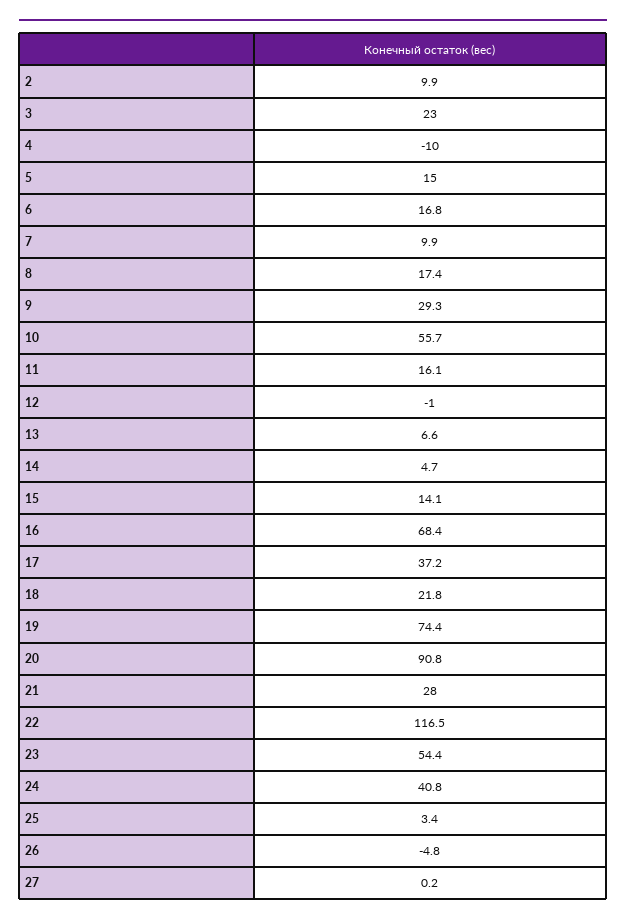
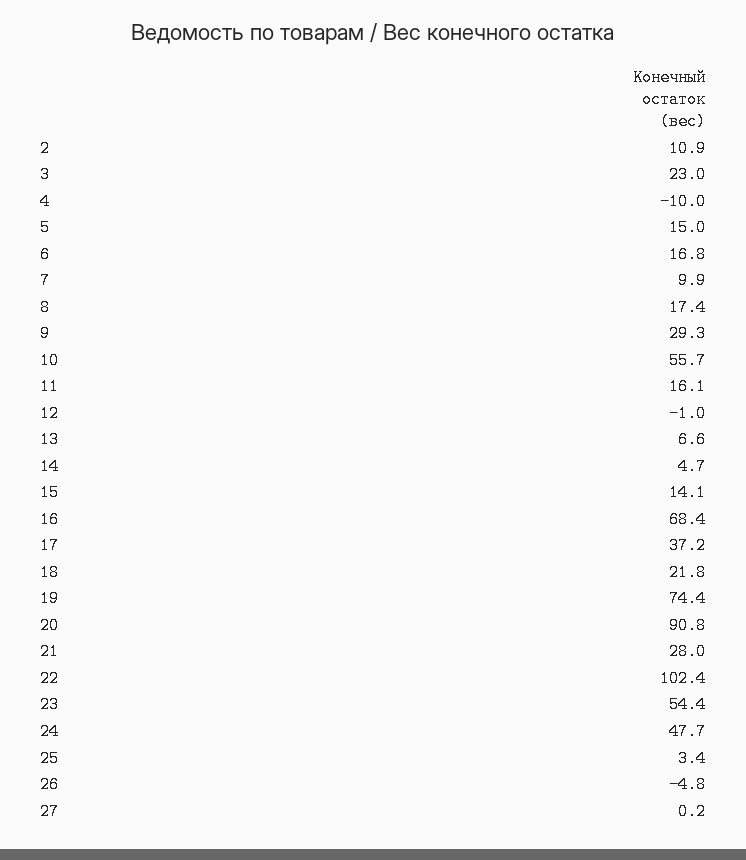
2: 9.9 -> 10.9
22: 116.5 -> 102.4
24: 40.8 -> 47.7

